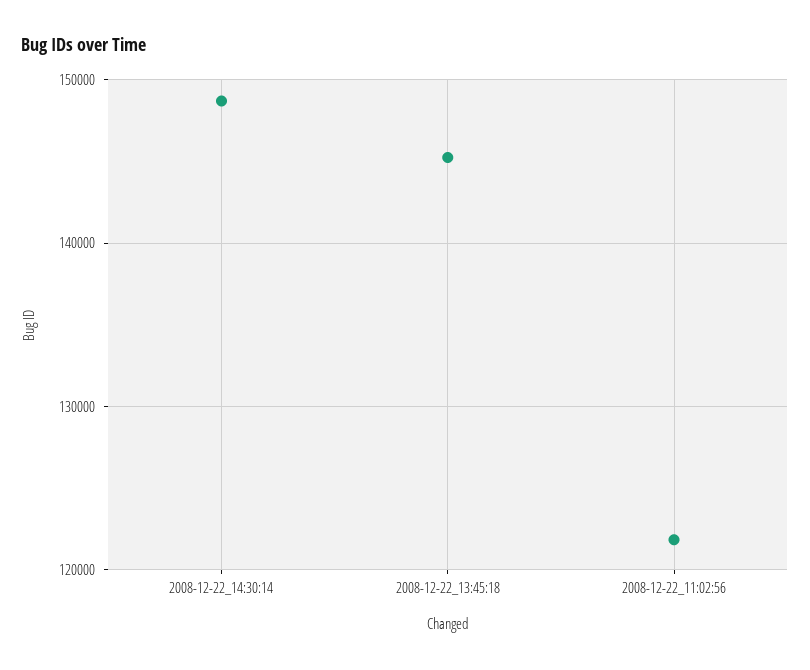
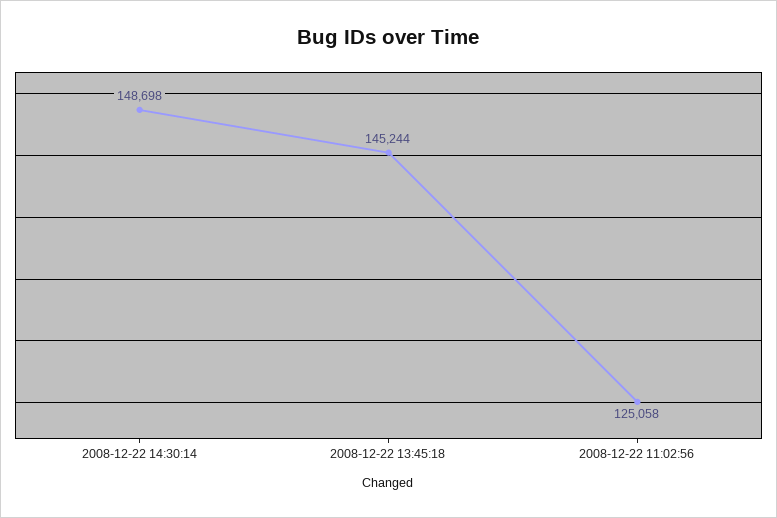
2008-12-22_11:02:56: 122000 -> 125058

